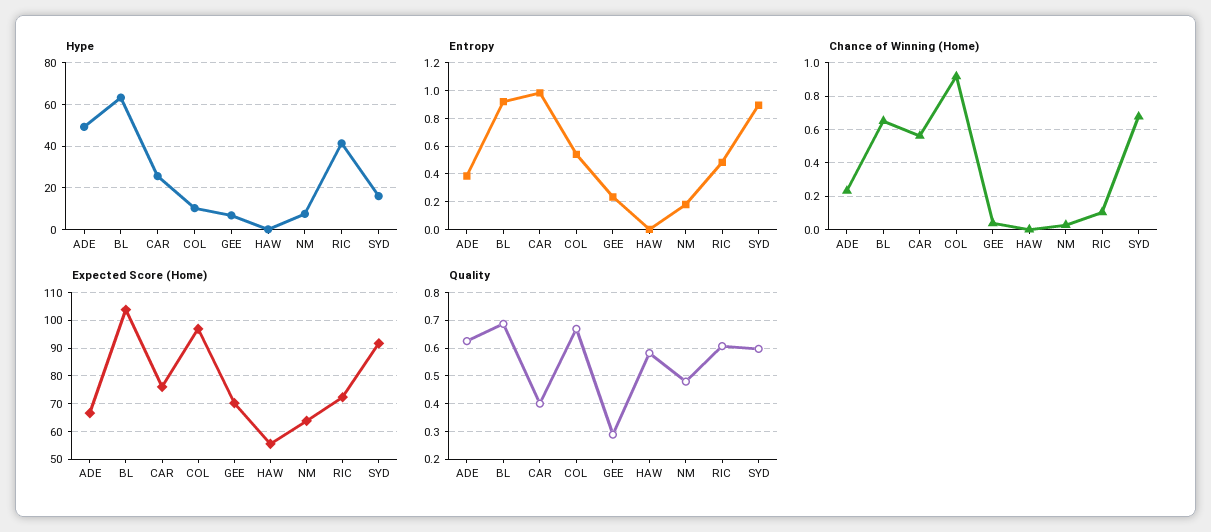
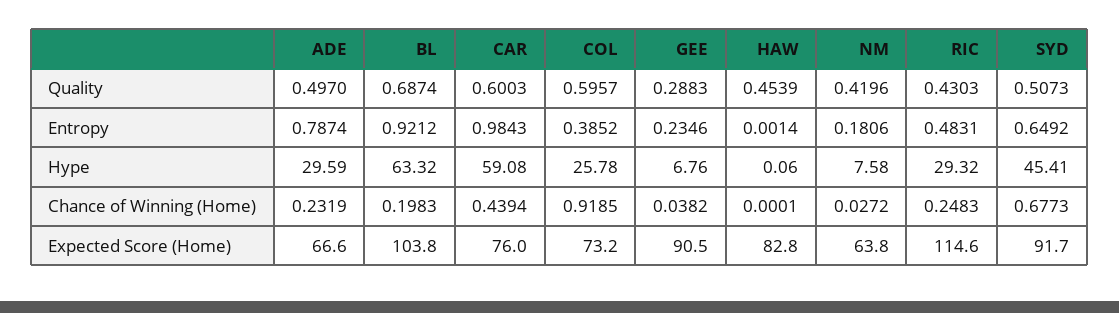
Hype, ADE: 50 -> 29.59
Hype, CAR: 25 -> 59.08
Hype, COL: 10 -> 25.78
Hype, RIC: 40 -> 29.32
Hype, SYD: 15 -> 45.41
Entropy, ADE: 0.4 -> 0.7874
Entropy, COL: 0.55 -> 0.3852
Entropy, SYD: 0.9 -> 0.6492
Chance of Winning (Home), BL: 0.65 -> 0.1983
Chance of Winning (Home), CAR: 0.55 -> 0.4394
Chance of Winning (Home), RIC: 0.1 -> 0.2483
Expected Score (Home), COL: 97.5 -> 73.2
Expected Score (Home), GEE: 70 -> 90.5
Expected Score (Home), HAW: 55 -> 82.8
Expected Score (Home), RIC: 72.5 -> 114.6
Quality, ADE: 0.625 -> 0.497
Quality, CAR: 0.4 -> 0.6003
Quality, COL: 0.675 -> 0.5957
Quality, HAW: 0.575 -> 0.4539
Quality, NM: 0.475 -> 0.4196
Quality, RIC: 0.6 -> 0.4303
Quality, SYD: 0.6 -> 0.5073

